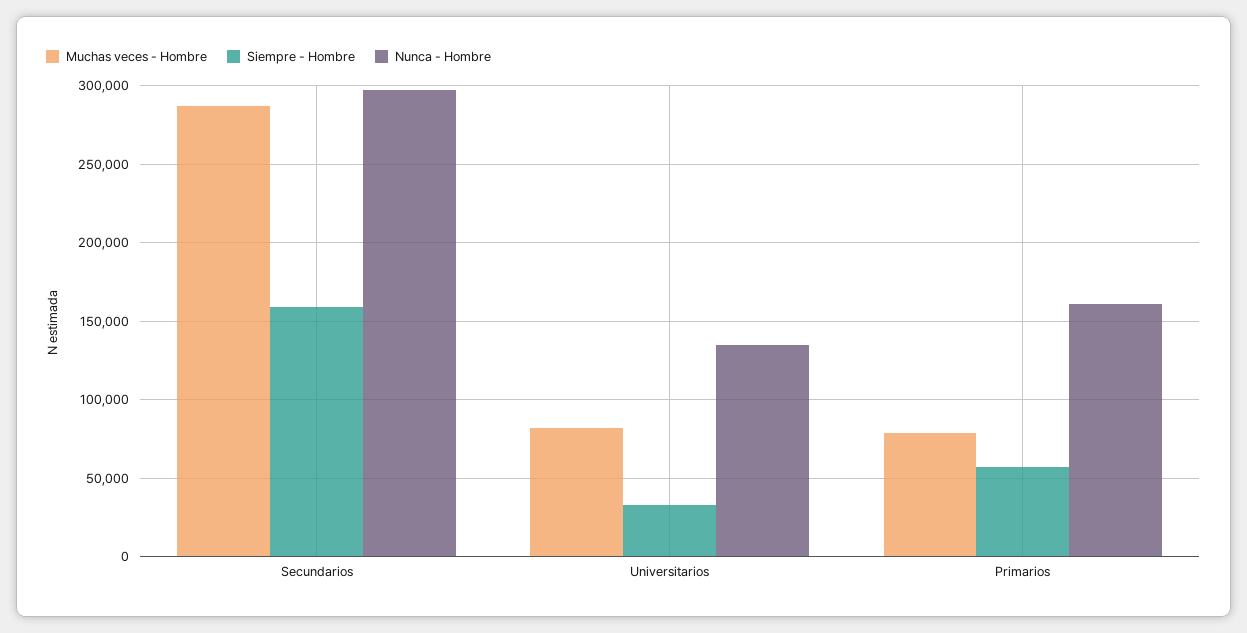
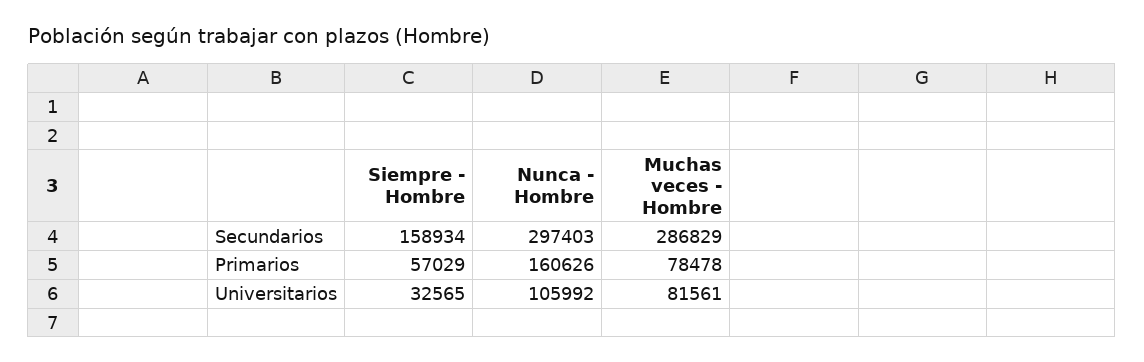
Nunca - Hombre, Universitarios: 135000 -> 105992

